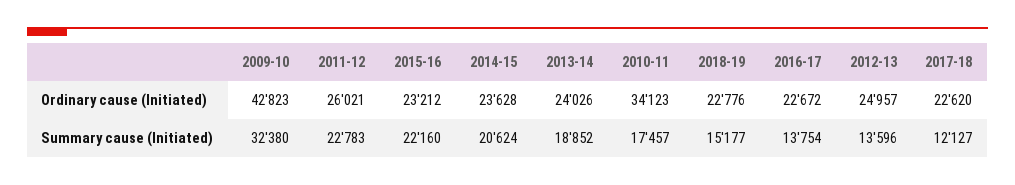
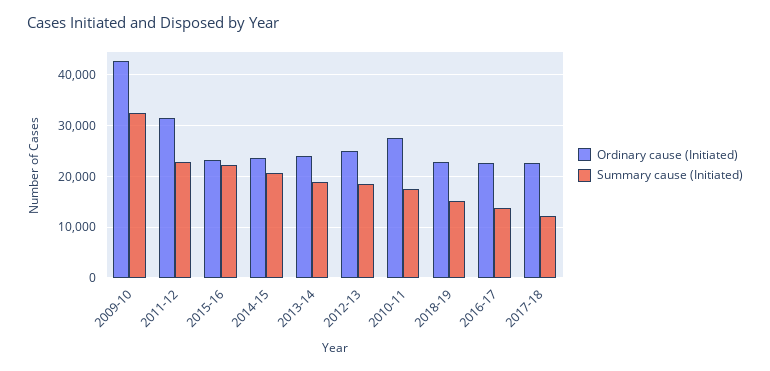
Ordinary cause (Initiated), 2011-12: 26021 -> 32000
Ordinary cause (Initiated), 2010-11: 34123 -> 28000
Summary cause (Initiated), 2012-13: 13596 -> 18000

